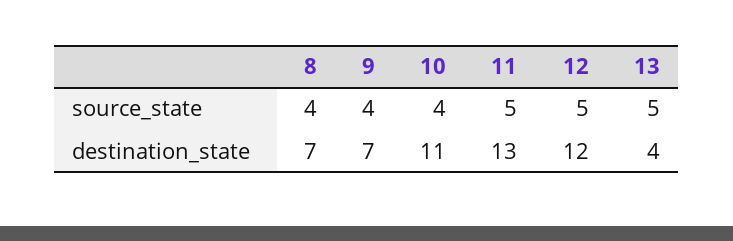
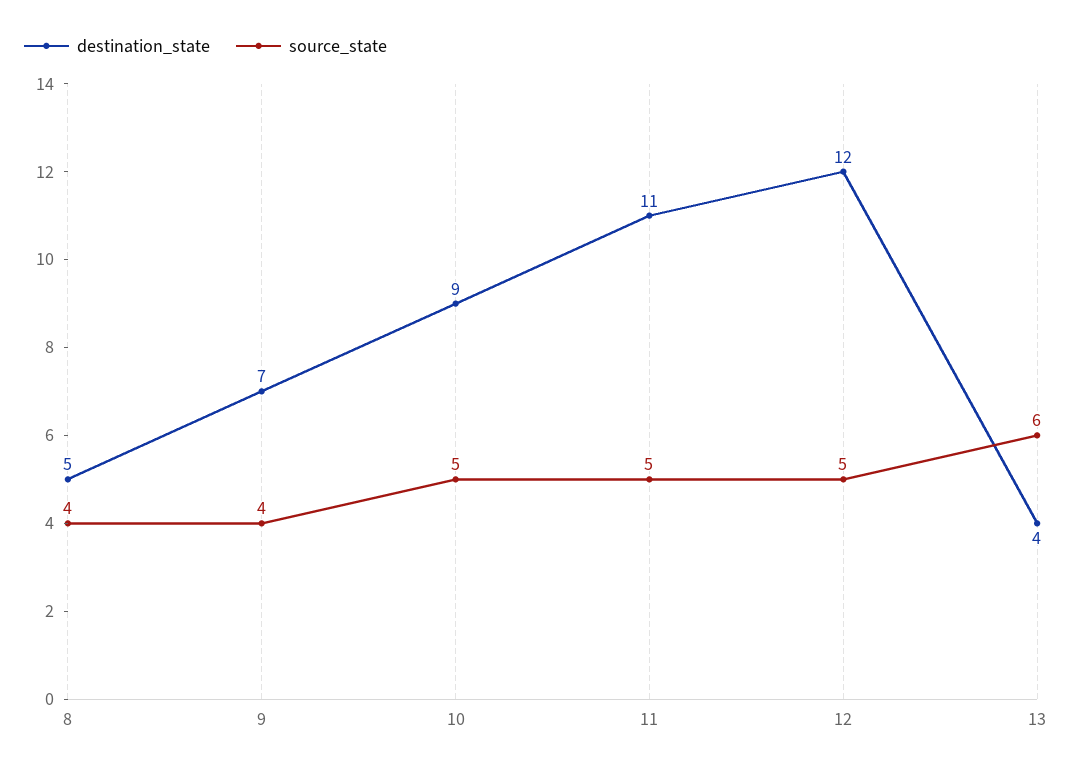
source_state, 10: 4 -> 5
source_state, 13: 5 -> 6
destination_state, 8: 7 -> 5
destination_state, 10: 11 -> 9
destination_state, 11: 13 -> 11

